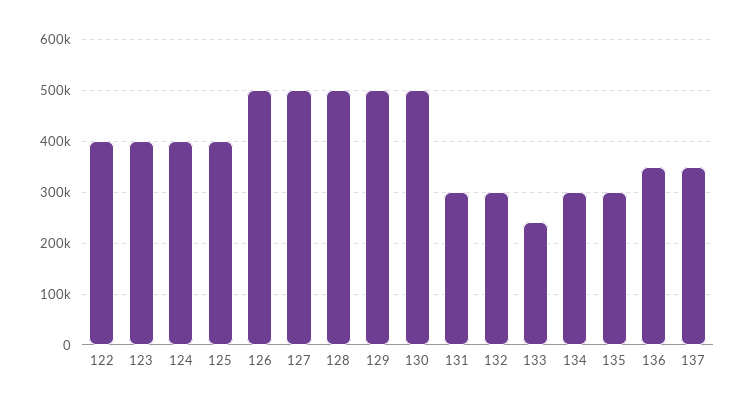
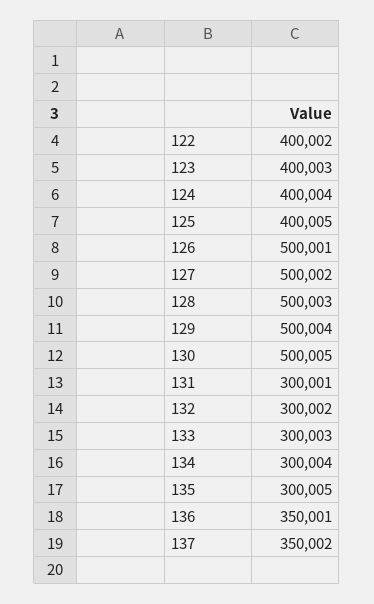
133: 240000 -> 300003

